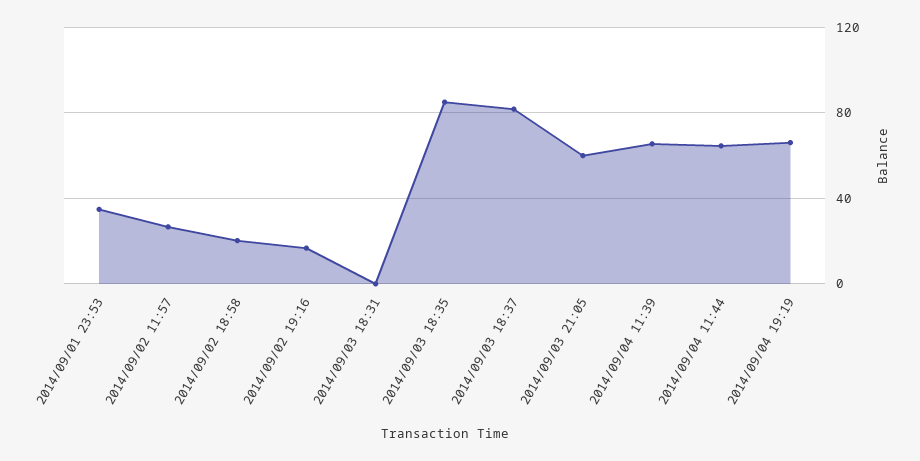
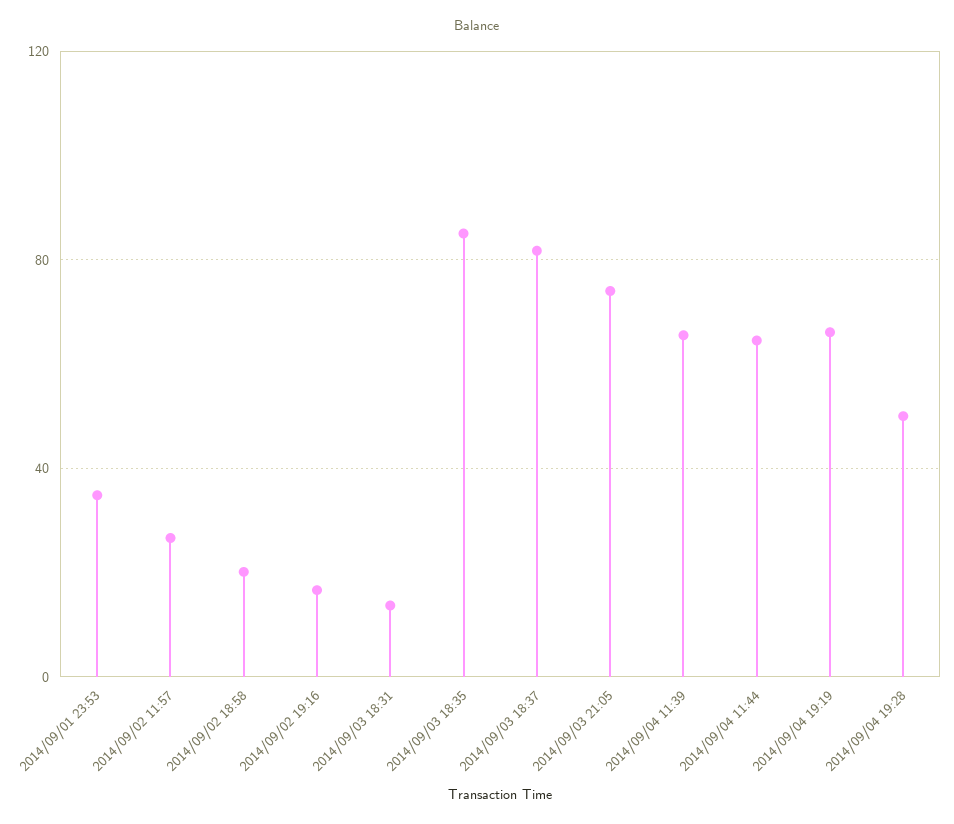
2014/09/03 18:31: 0 -> 15
2014/09/03 21:05: 60 -> 75
2014/09/04 19:28: none -> 50

